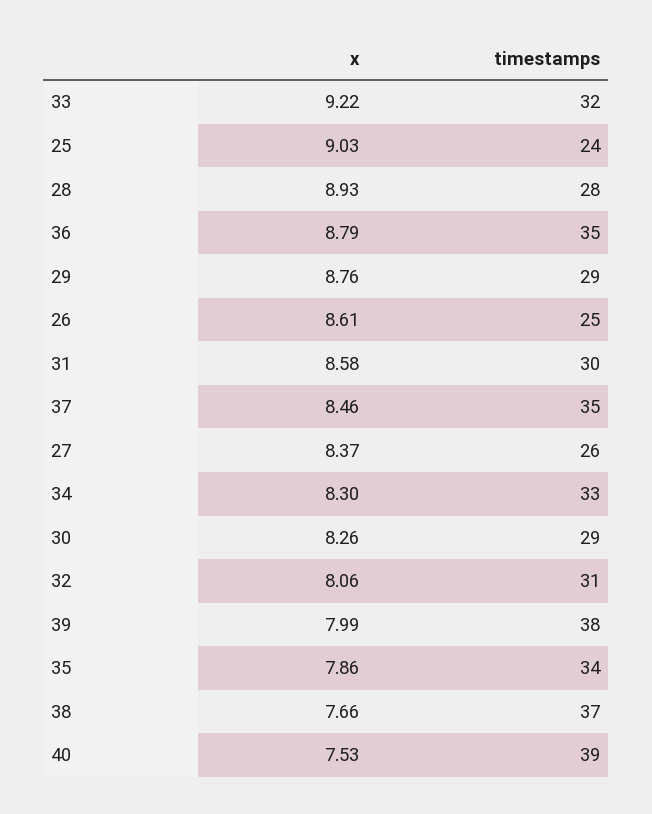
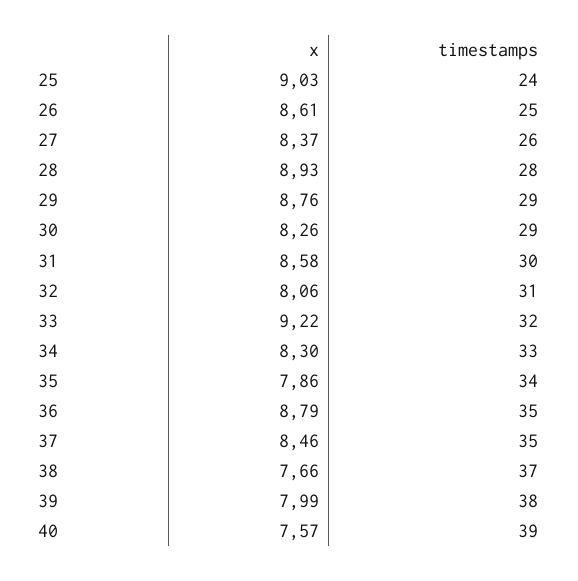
x, 40: 7.53 -> 7.57

